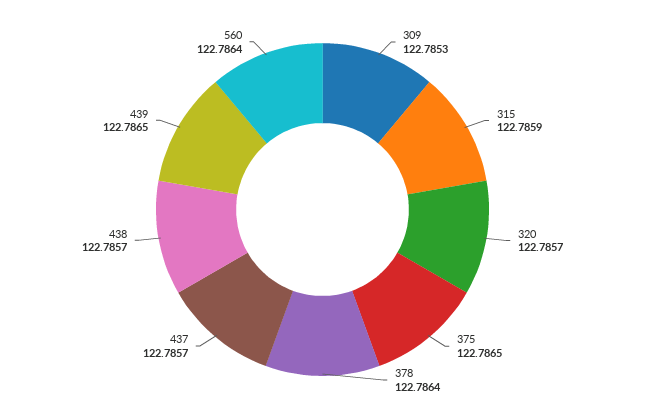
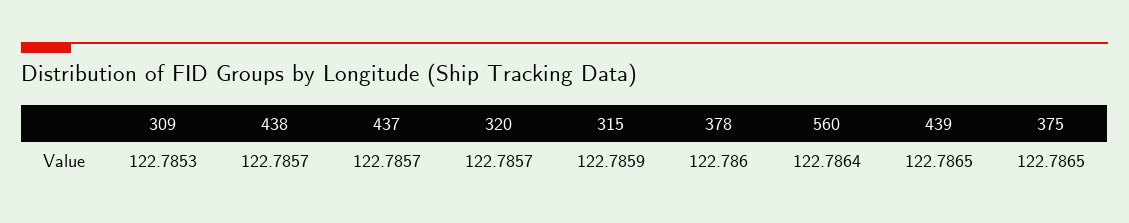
378: 122.7864 -> 122.786

